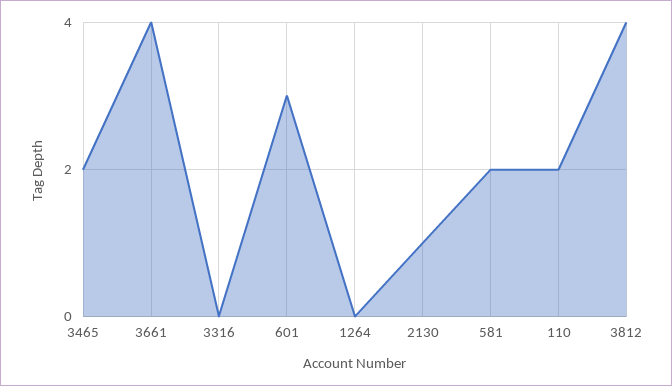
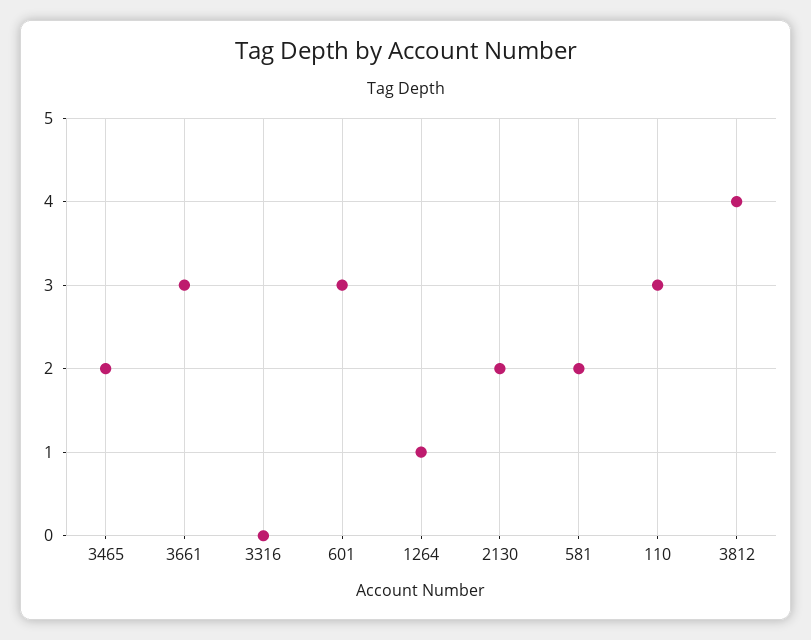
3661: 4 -> 3
1264: 0 -> 1
2130: 1 -> 2
110: 2 -> 3

